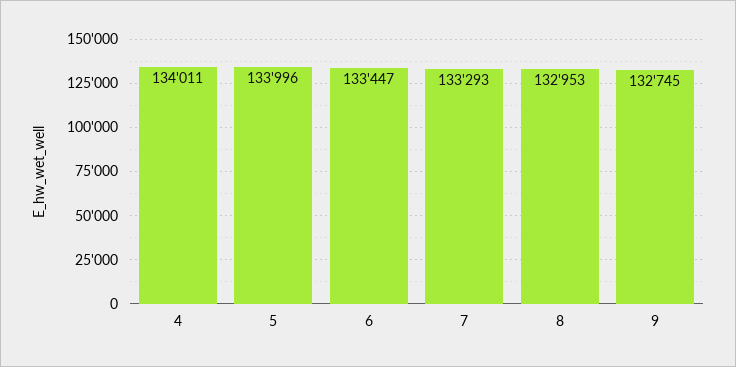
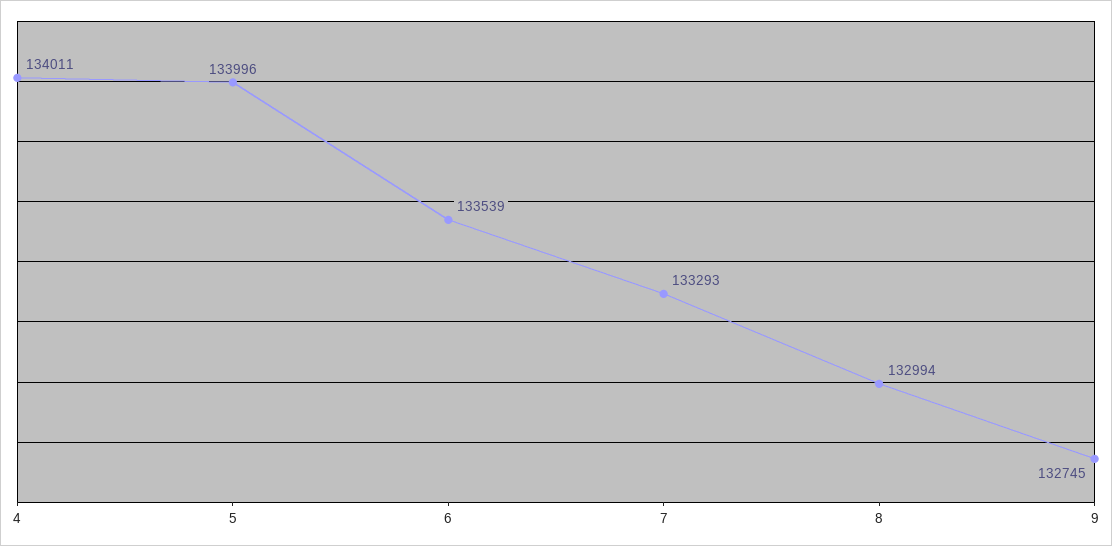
6: 133447 -> 133539
8: 132953 -> 132994

